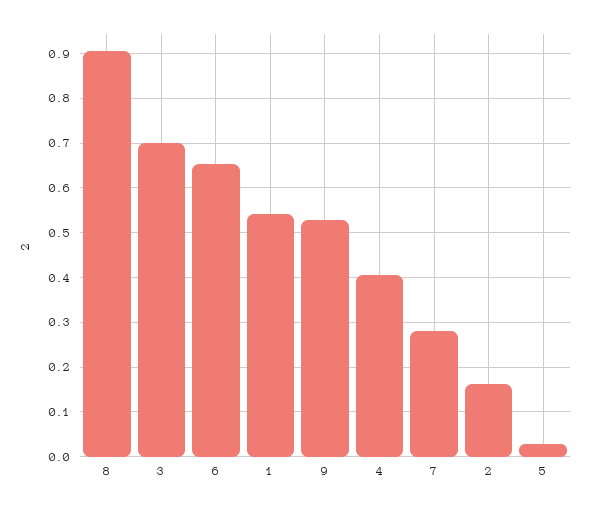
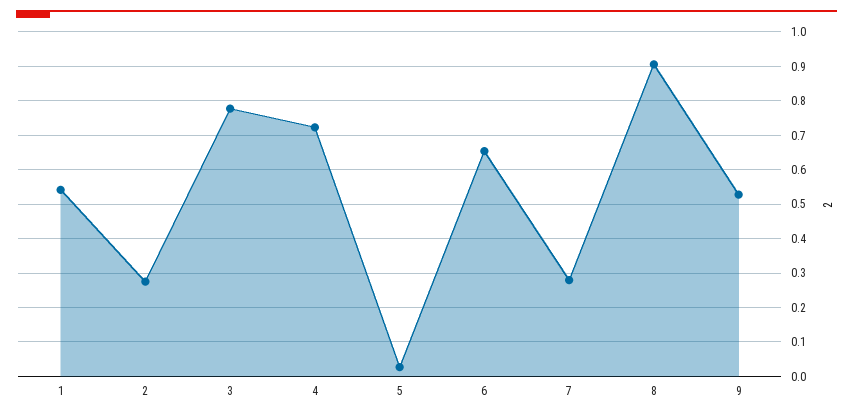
3: 0.7 -> 0.78
4: 0.4 -> 0.72
2: 0.16 -> 0.28

